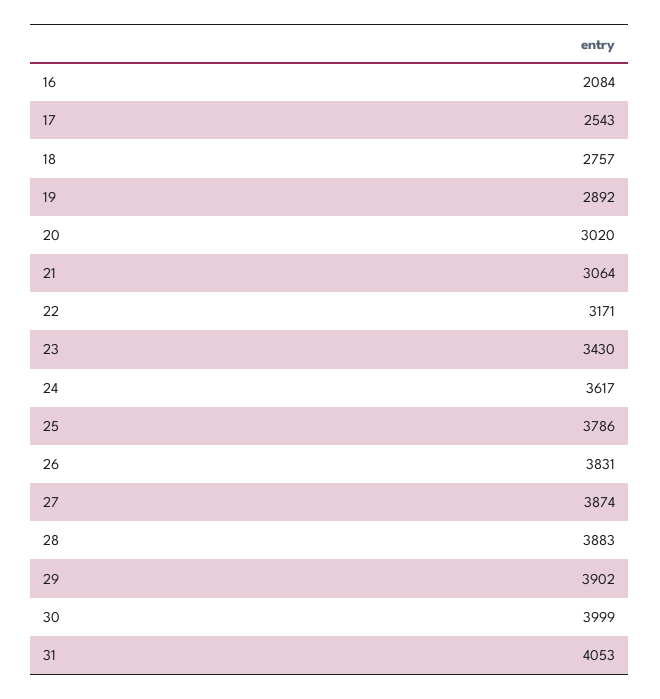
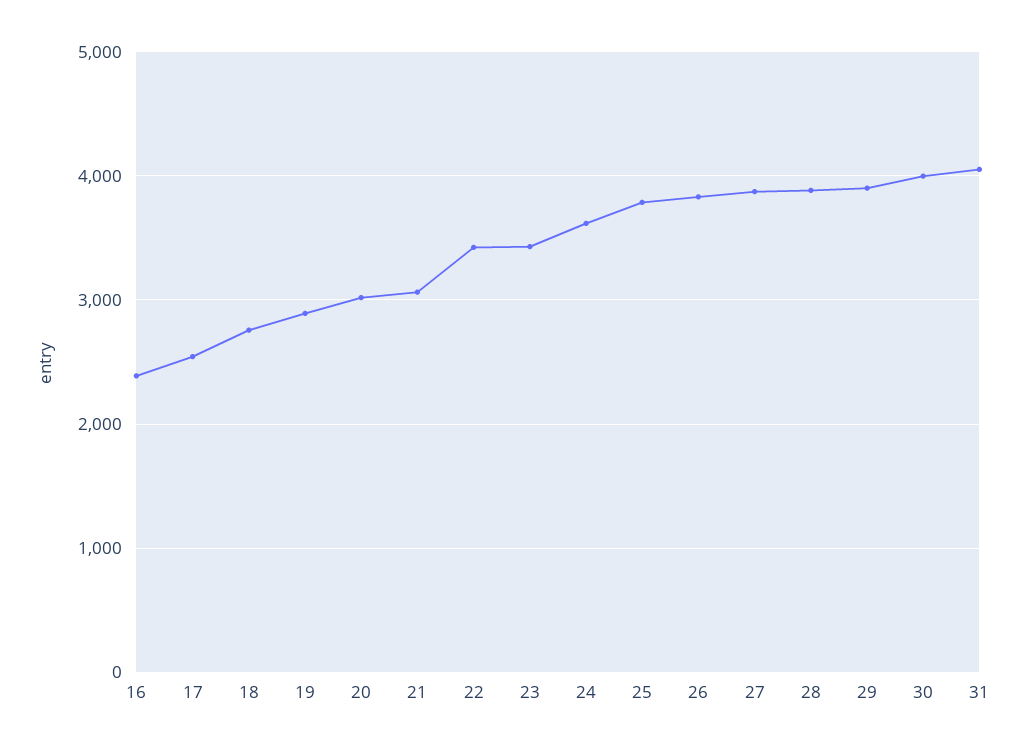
16: 2084 -> 2400
22: 3171 -> 3400

